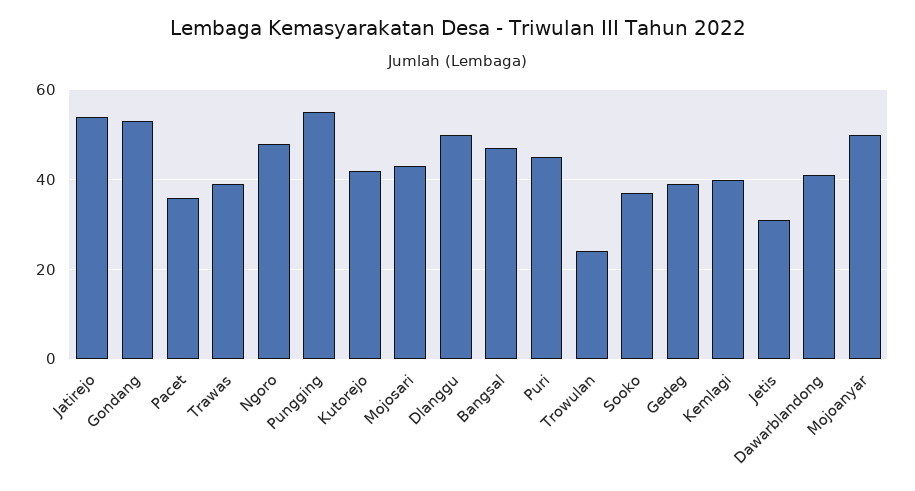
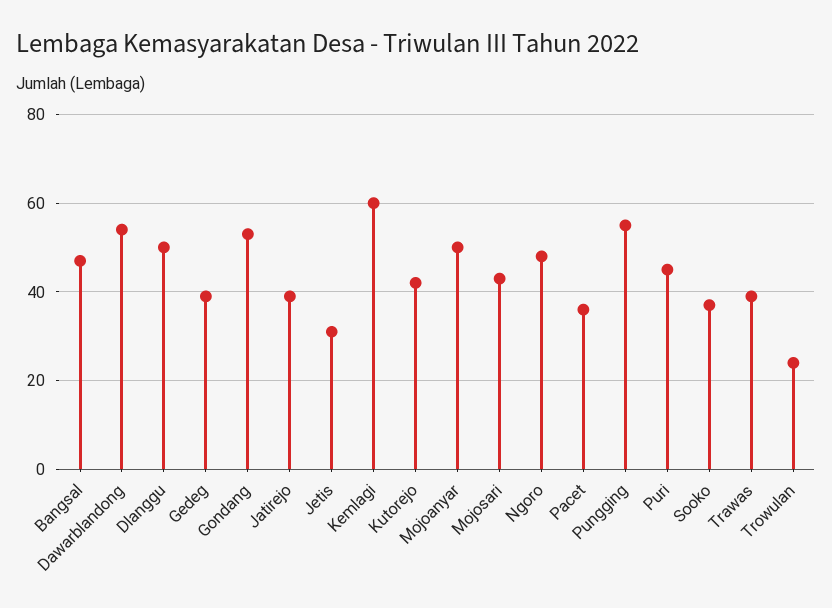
Jatirejo: 55 -> 40
Kemlagi: 40 -> 60
Dawarblandong: 40 -> 55

